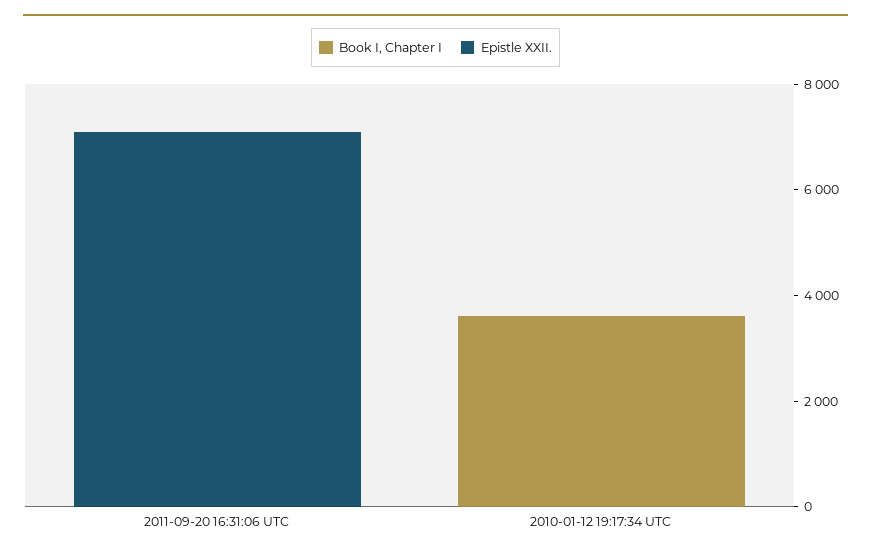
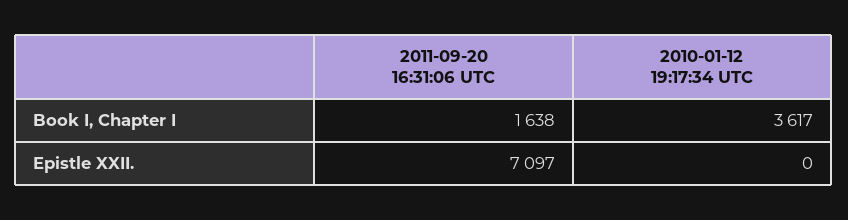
Book I, Chapter I, 2011-09-20 16:31:06 UTC: 0 -> 1638

